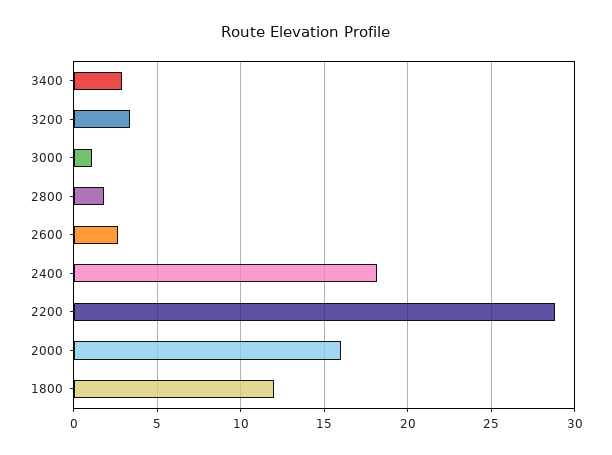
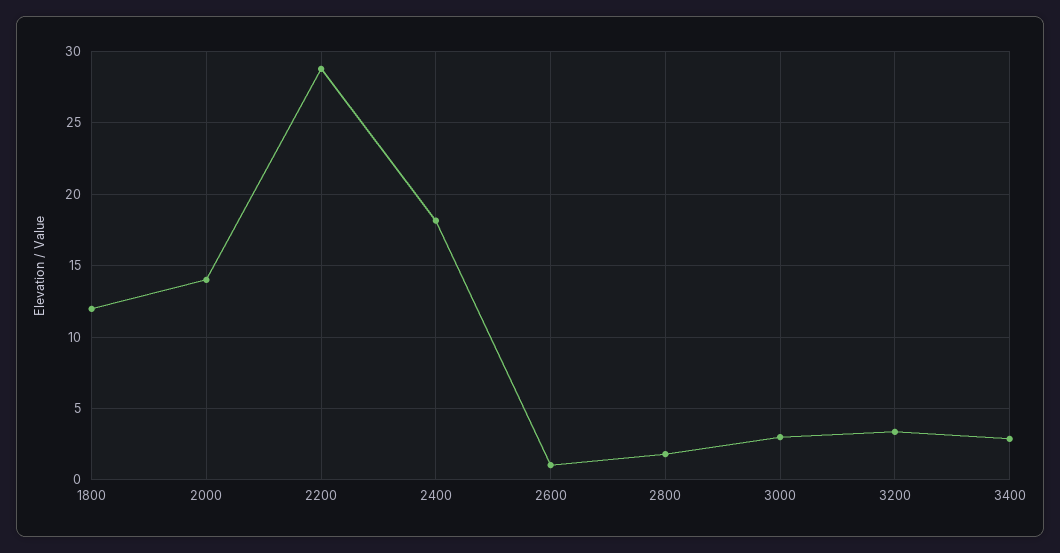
3000: 1 -> 3
2600: 2.5 -> 1
2000: 16 -> 14

